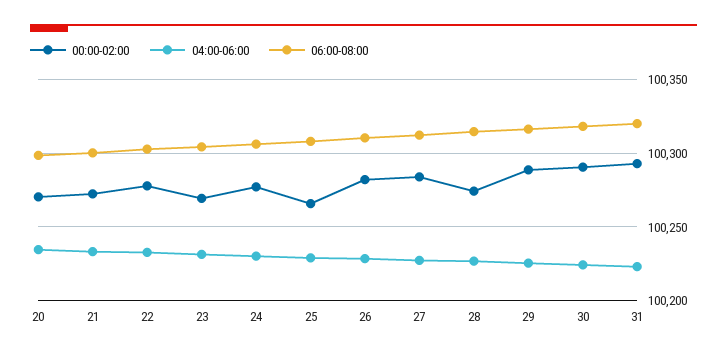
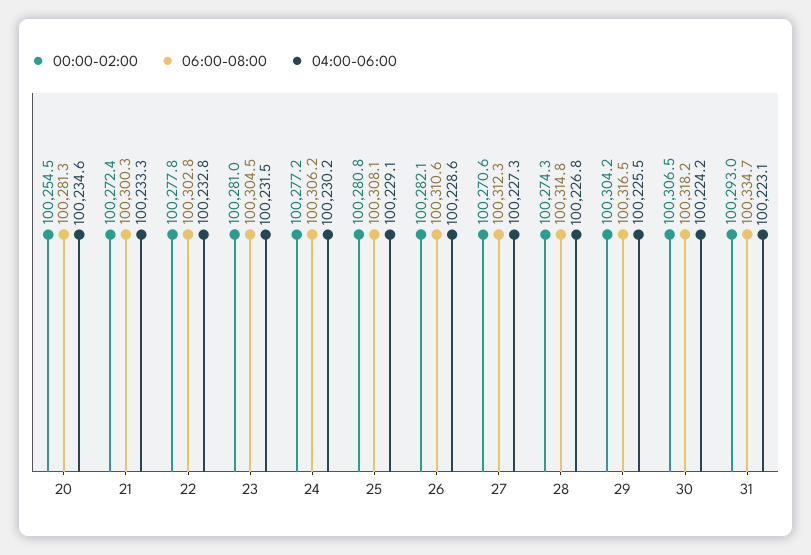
00:00-02:00, 20: 100270 -> 100254.5
06:00-08:00, 20: 100300 -> 100281.3
00:00-02:00, 23: 100270 -> 100281
00:00-02:00, 25: 100265 -> 100280.8
00:00-02:00, 27: 100285 -> 100270.6
00:00-02:00, 29: 100290 -> 100304.2
00:00-02:00, 30: 100290 -> 100306.5
06:00-08:00, 31: 100320 -> 100334.7

